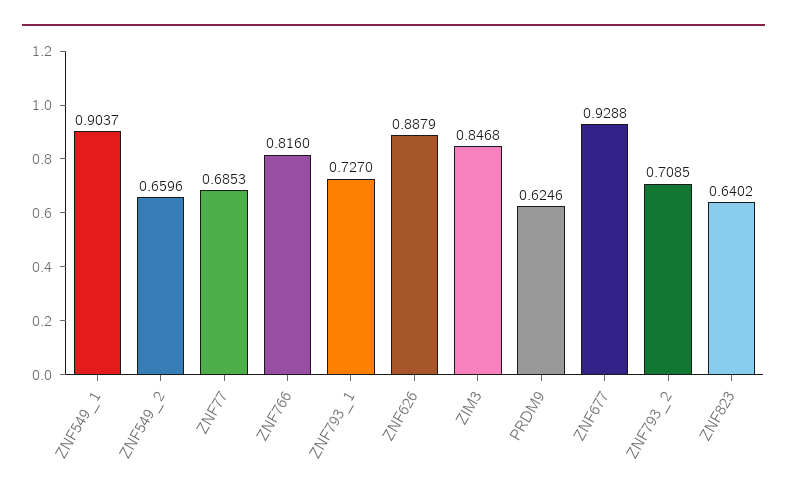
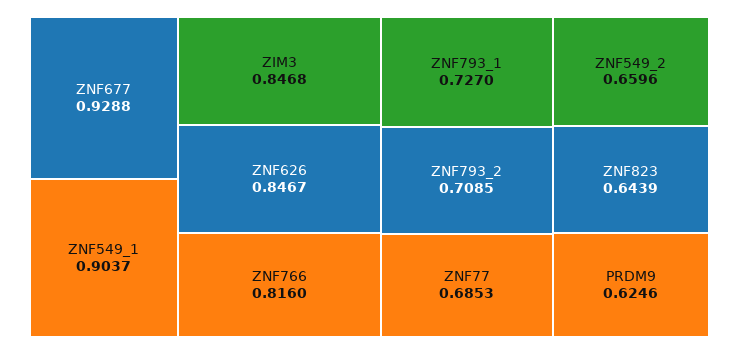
ZNF626: 0.8879 -> 0.8467
ZNF823: 0.6402 -> 0.6439

